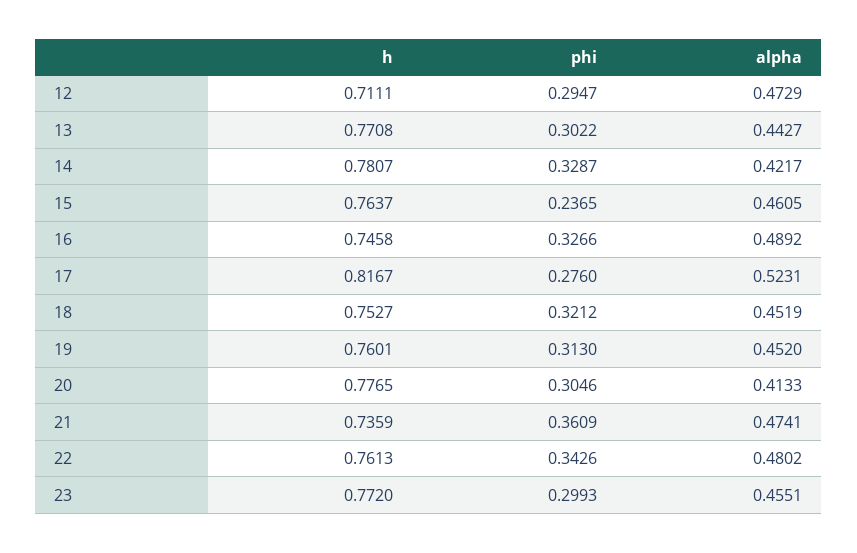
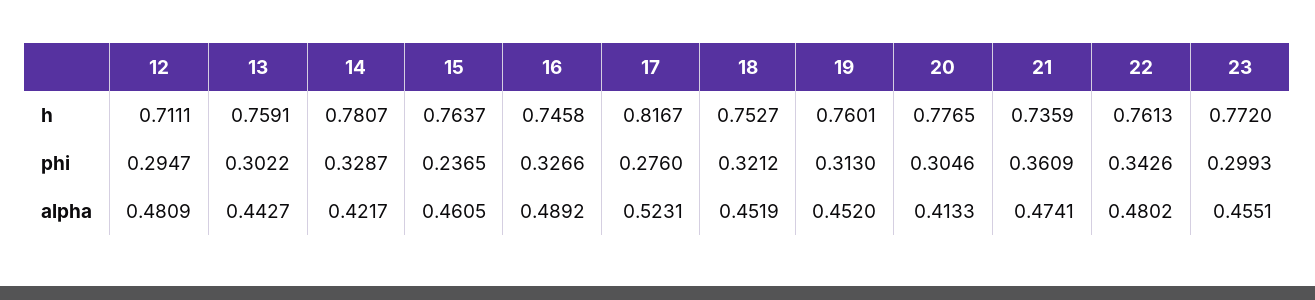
alpha, 12: 0.4729 -> 0.4809
h, 13: 0.7708 -> 0.7591

